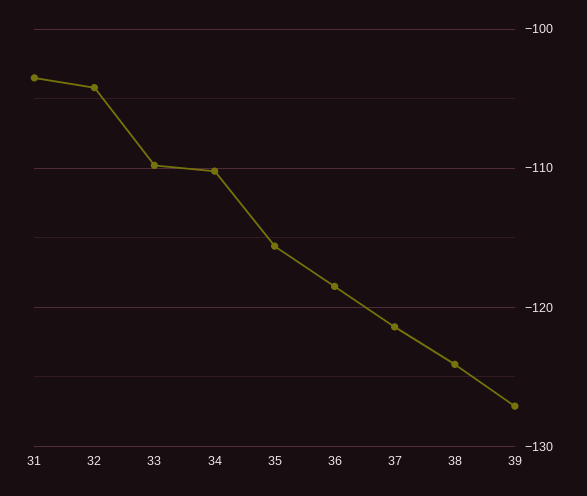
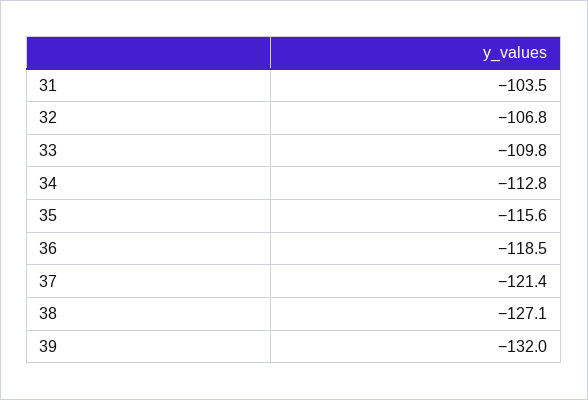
32: -104 -> -106.8
34: -110 -> -112.8
38: -124 -> -127.1
39: -127 -> -132

